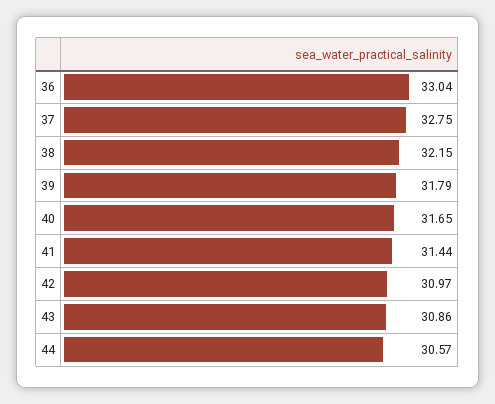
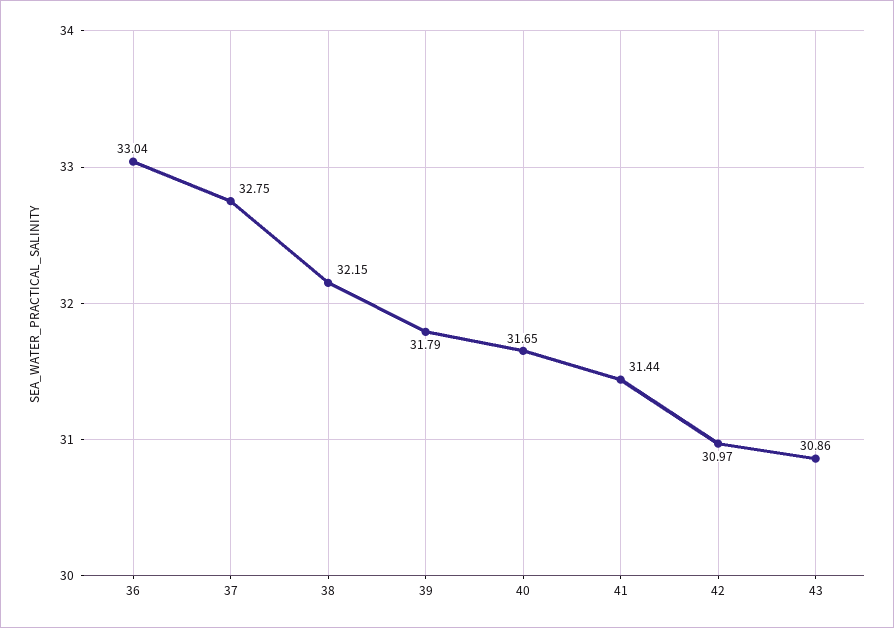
44: 30.57 -> none

